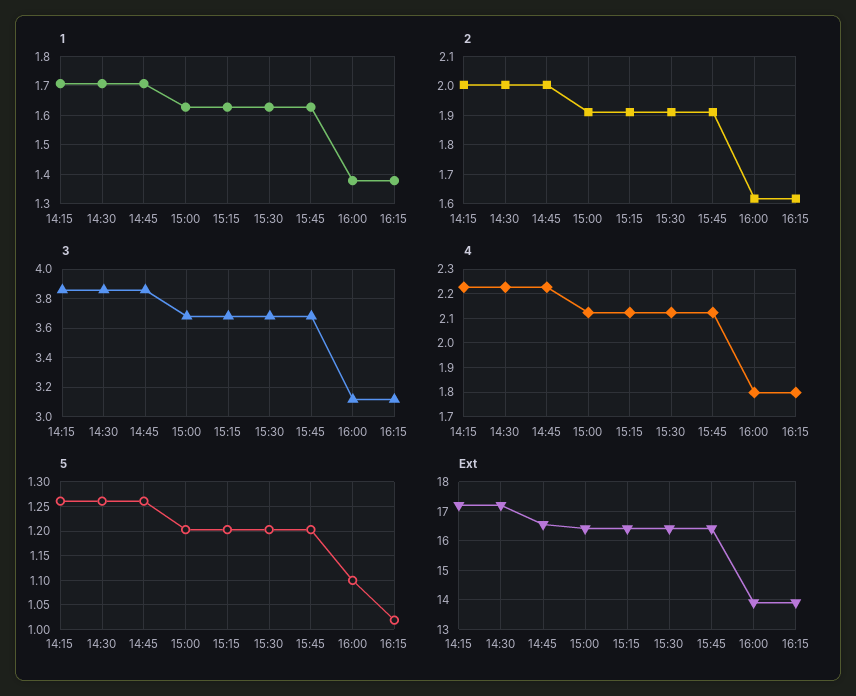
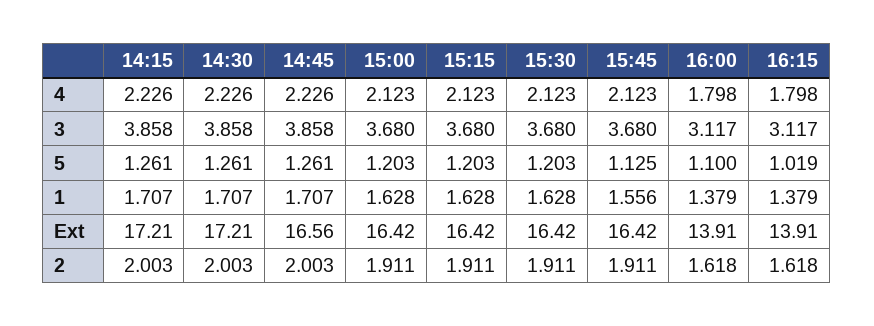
1, 15:45: 1.625 -> 1.556
5, 15:45: 1.2 -> 1.125

